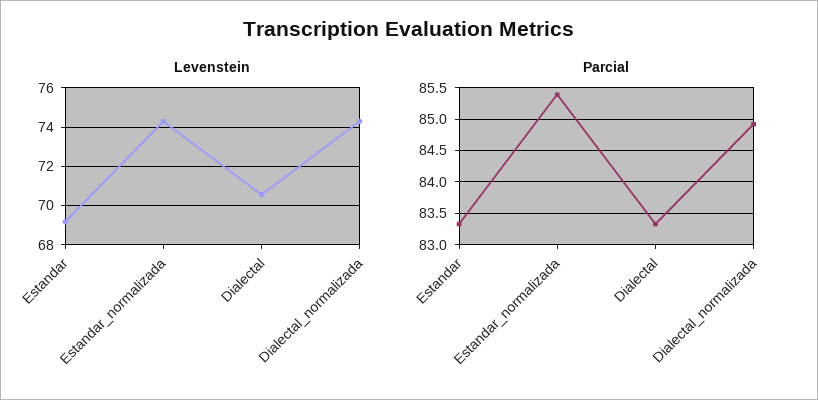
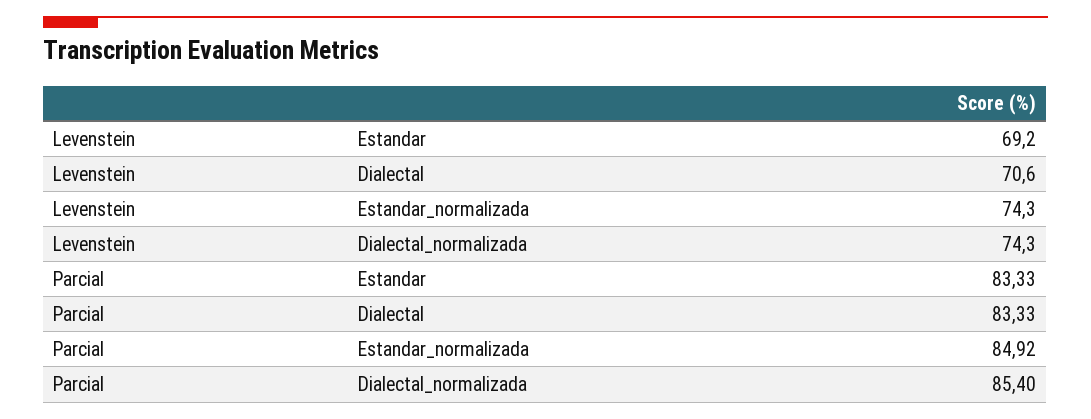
Parcial, Estandar_normalizada: 85.4 -> 84.92
Parcial, Dialectal_normalizada: 84.9 -> 85.4

